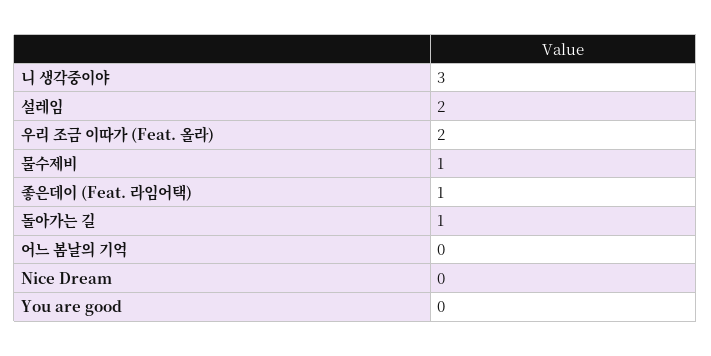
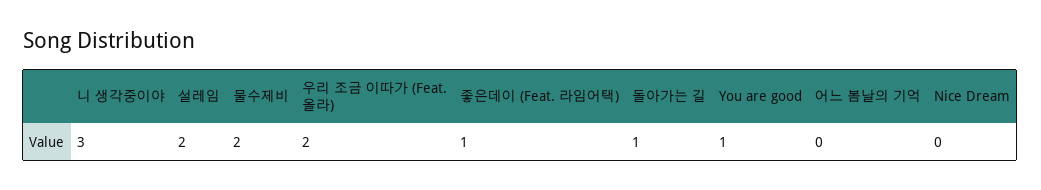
물수제비: 1 -> 2
You are good: 0 -> 1

